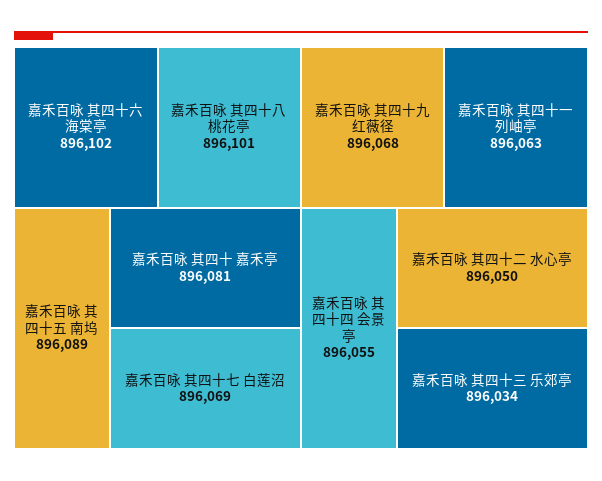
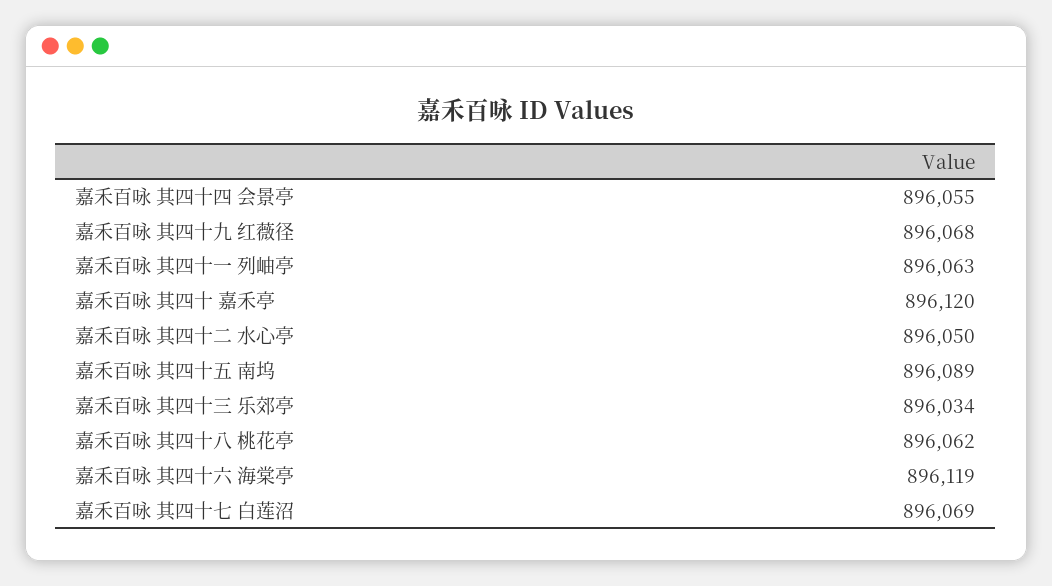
嘉禾百咏 其四十六 海棠亭: 896102 -> 896119
嘉禾百咏 其四十八 桃花亭: 896101 -> 896062
嘉禾百咏 其四十 嘉禾亭: 896081 -> 896120

